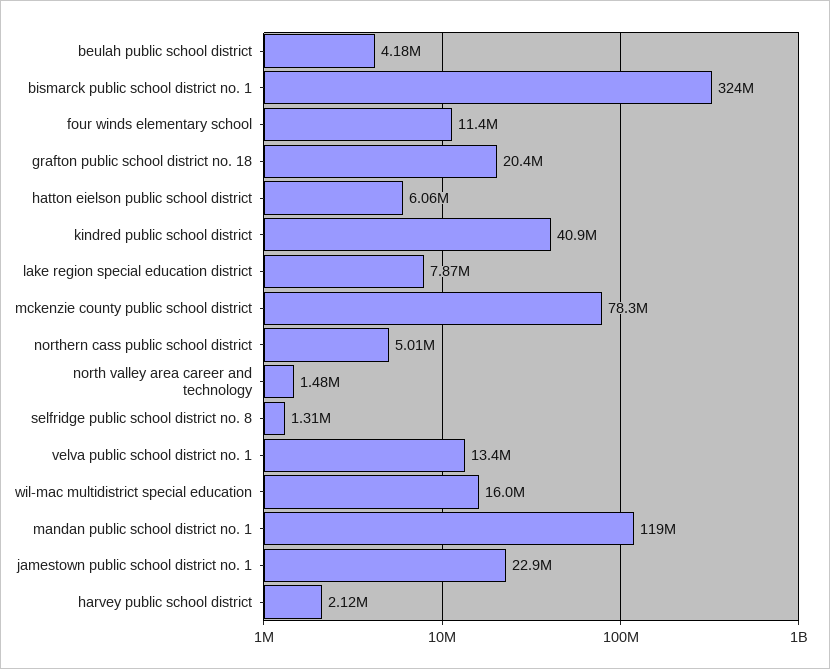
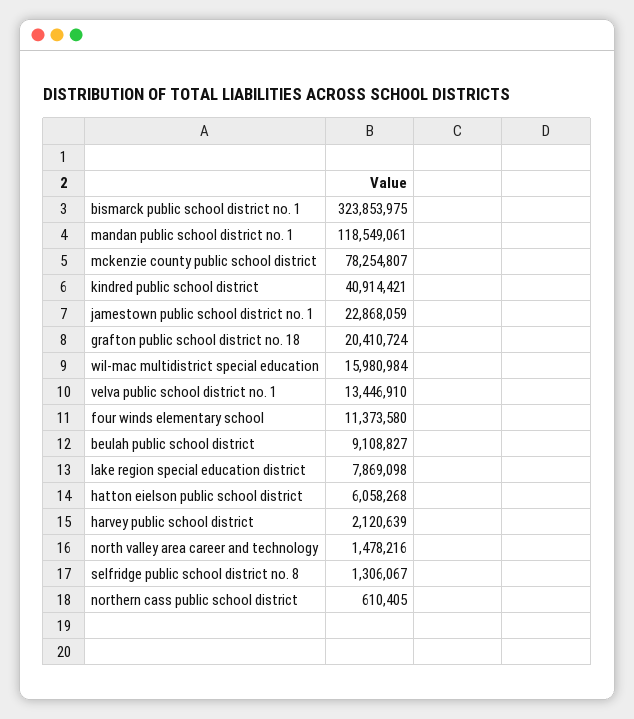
beulah public school district: 4180000 -> 9108827
northern cass public school district: 5010000 -> 610405

